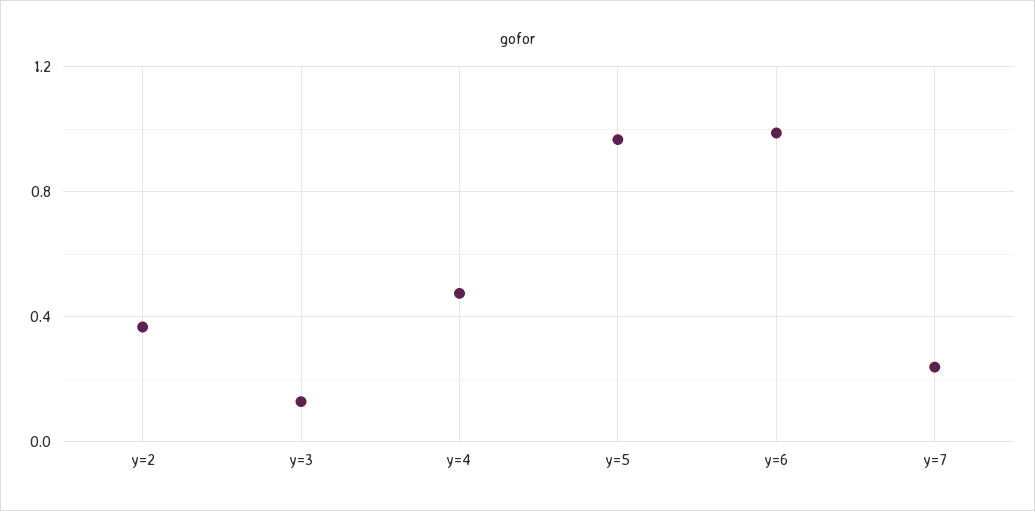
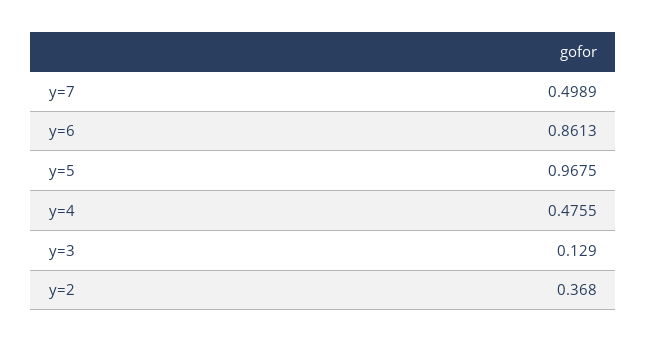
y=6: 1 -> 0.8613
y=7: 0.25 -> 0.4989

